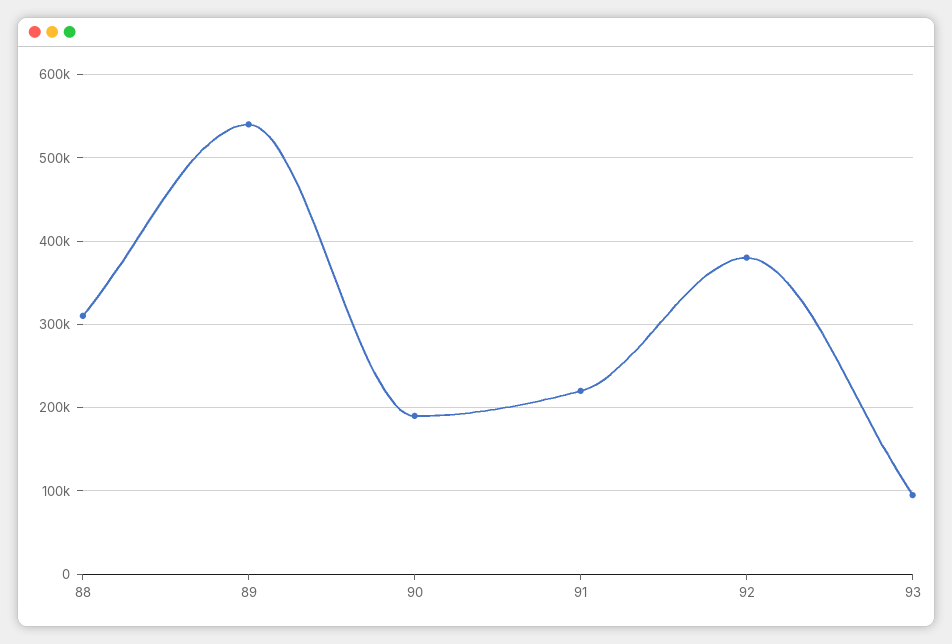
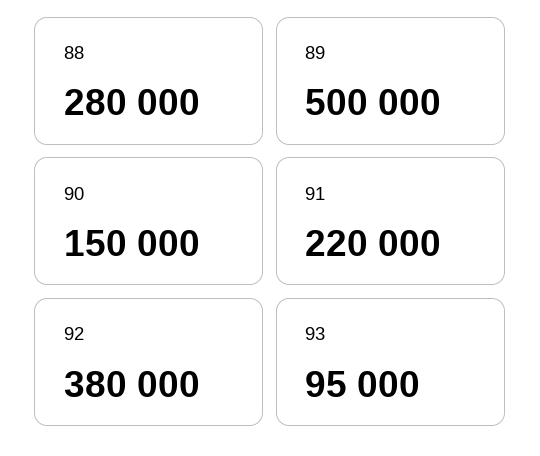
88: 310000 -> 280000
89: 540000 -> 500000
90: 190000 -> 150000

